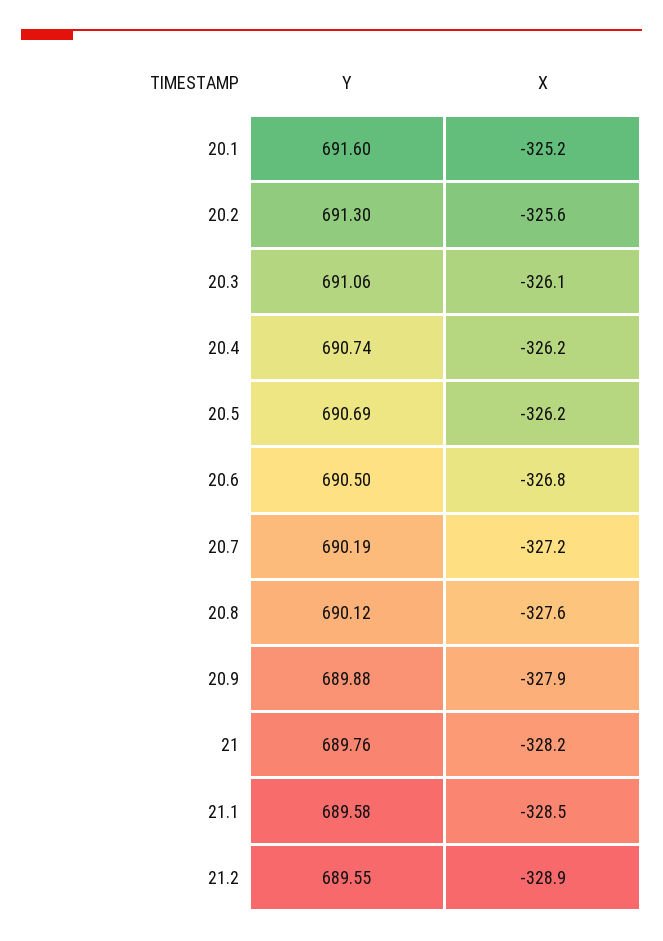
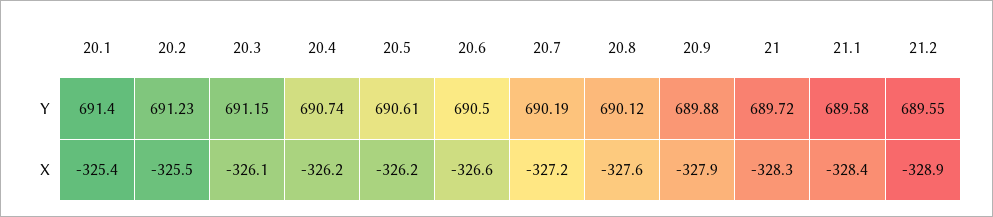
Y, 20.1: 691.6 -> 691.4
X, 20.1: -325.2 -> -325.4
Y, 20.2: 691.3 -> 691.23
X, 20.2: -325.6 -> -325.5
Y, 20.3: 691.06 -> 691.15
Y, 20.5: 690.69 -> 690.61
X, 20.6: -326.8 -> -326.6
Y, 21: 689.76 -> 689.72
X, 21: -328.2 -> -328.3
X, 21.1: -328.5 -> -328.4

